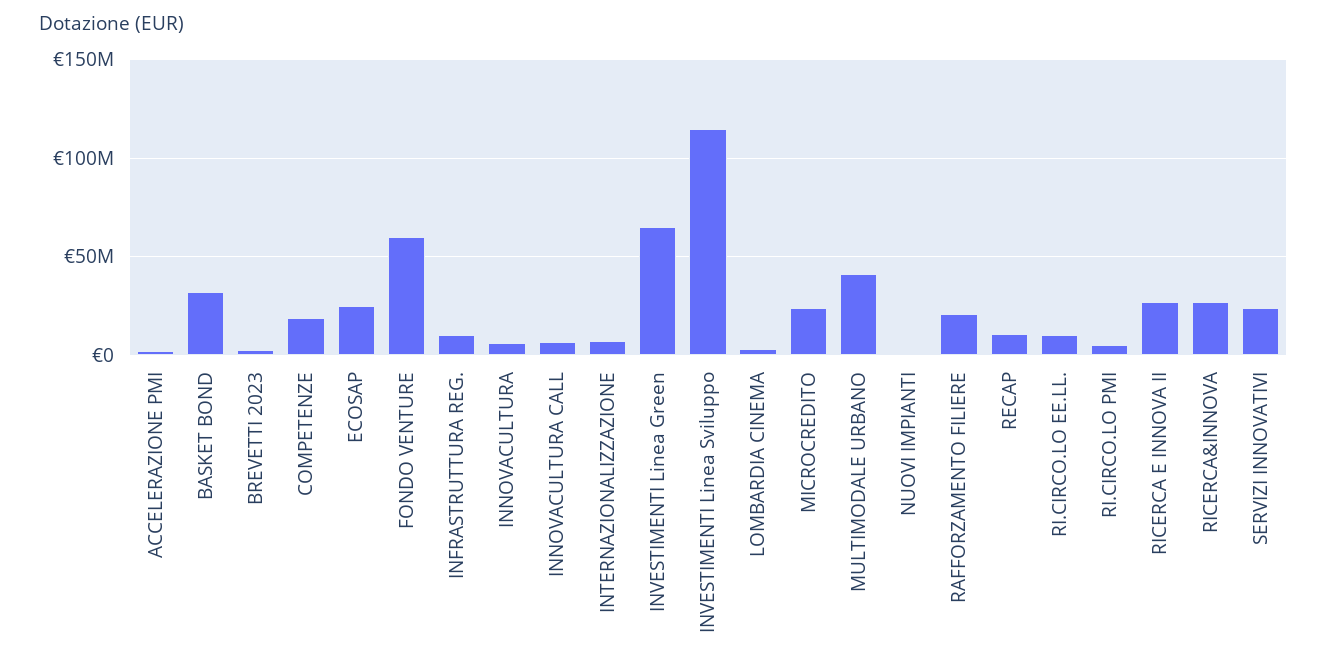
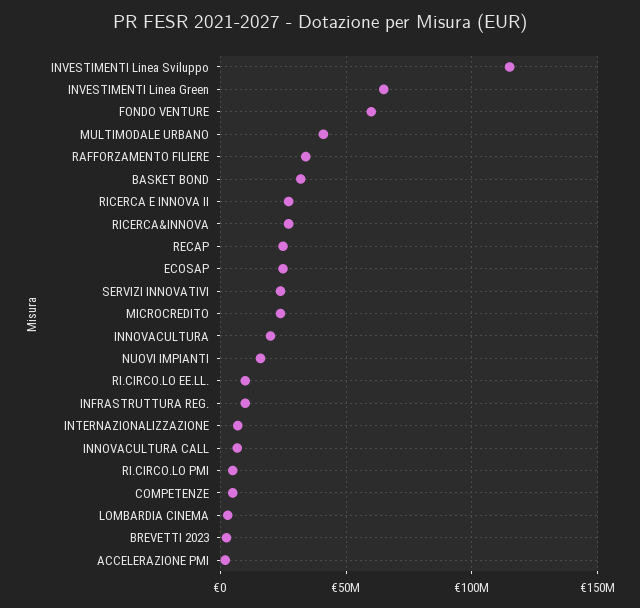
COMPETENZE: 20000000 -> 5000000
INNOVACULTURA: 5000000 -> 20000000
NUOVI IMPIANTI: 0 -> 15000000
RAFFORZAMENTO FILIERE: 20000000 -> 35000000
RECAP: 10000000 -> 25000000

